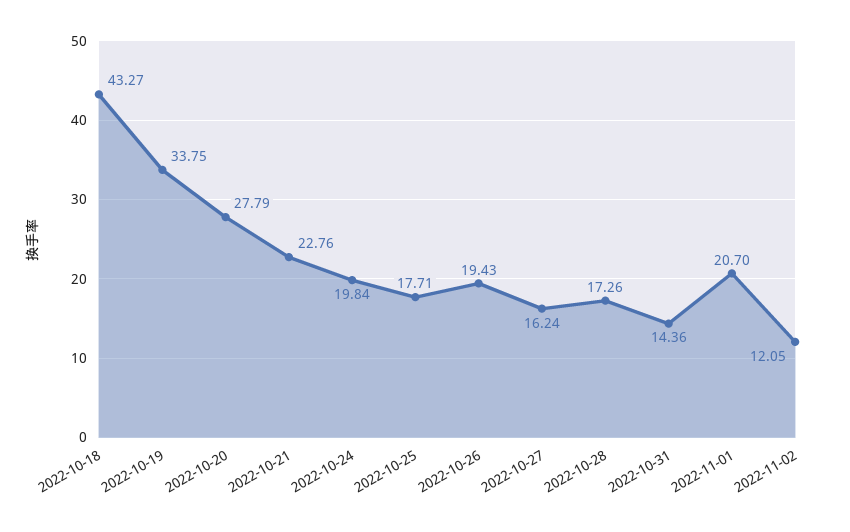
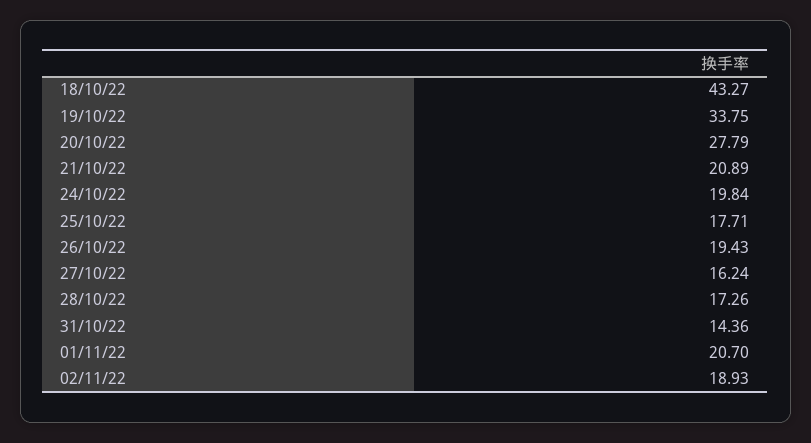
2022-10-21: 22.76 -> 20.89
2022-11-02: 12.05 -> 18.93

